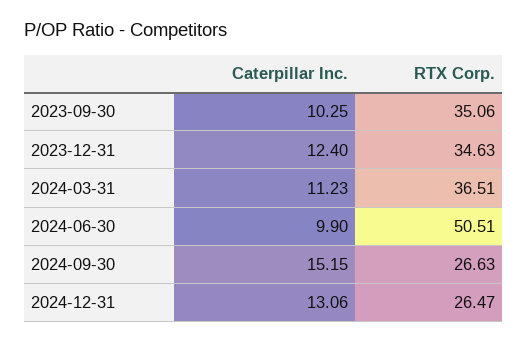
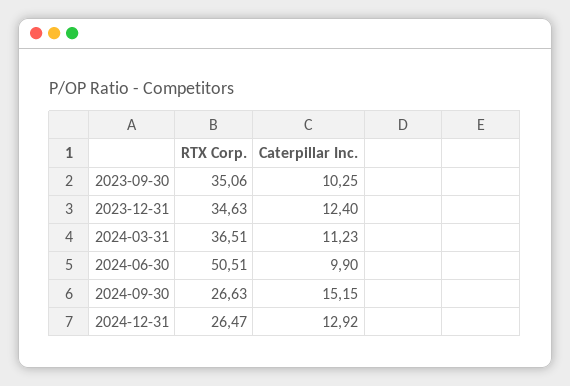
Caterpillar Inc., 2024-12-31: 13.06 -> 12.92

